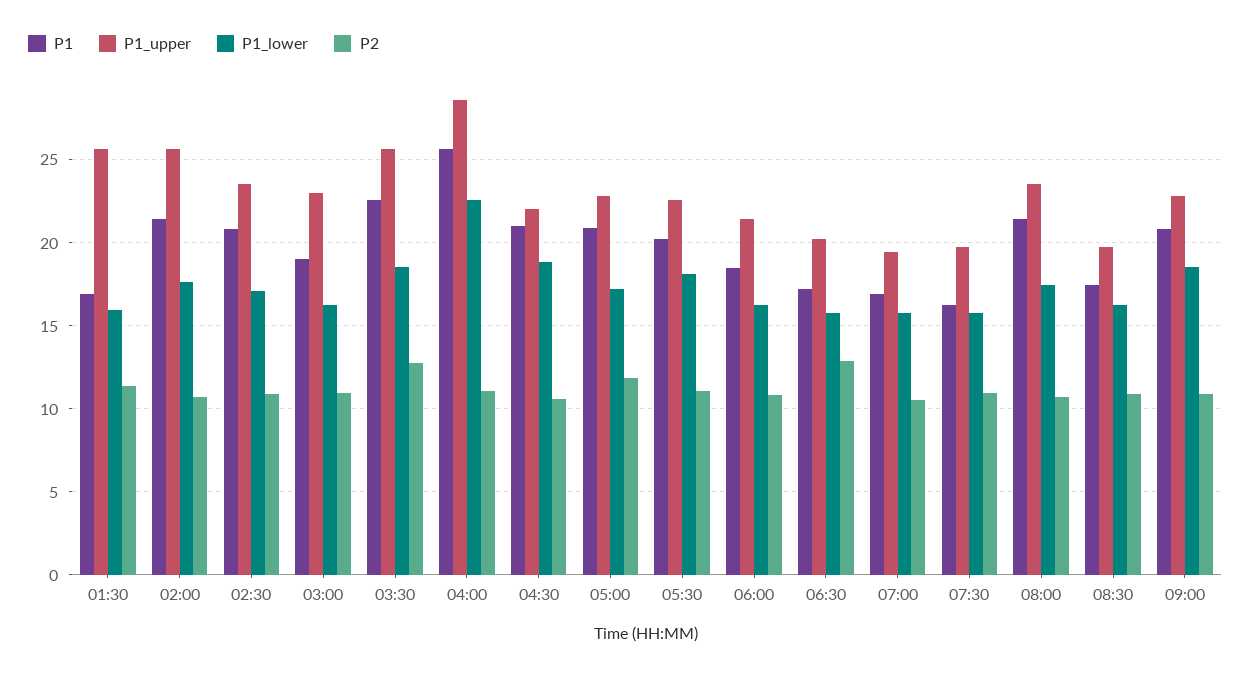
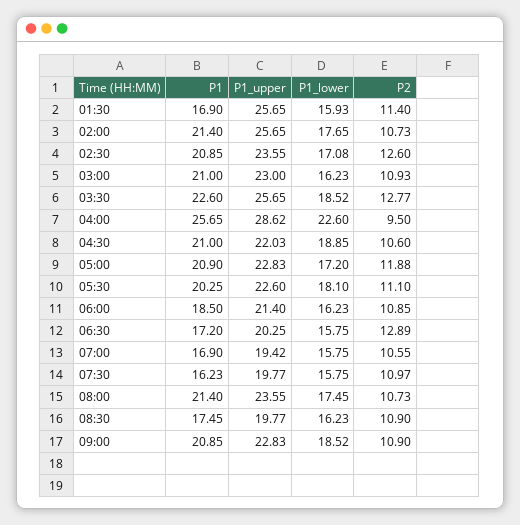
P2, 02:30: 11 -> 12.6
P1, 03:00: 19 -> 21
P2, 04:00: 11 -> 9.5

